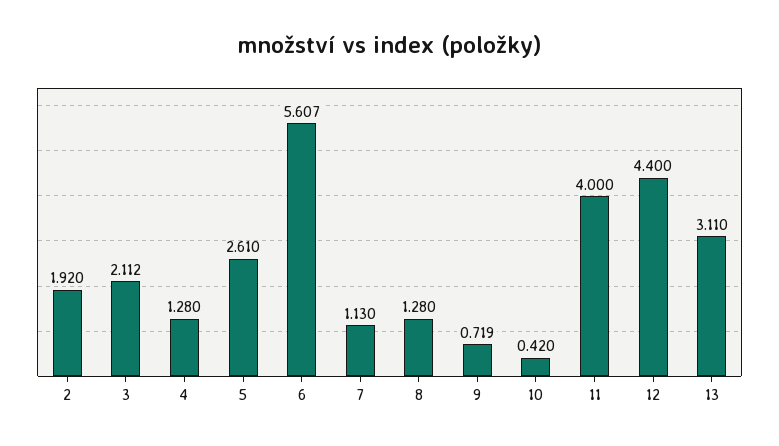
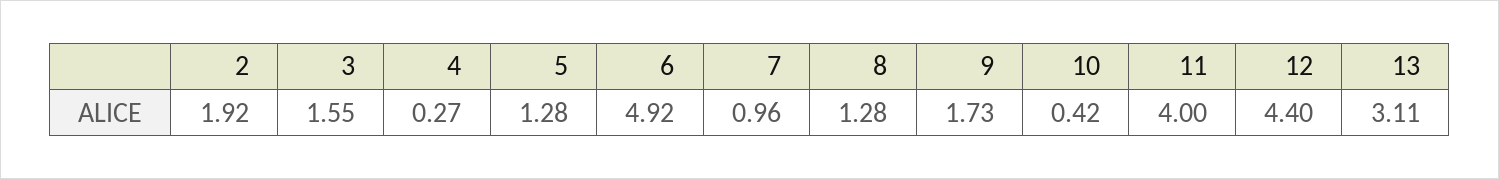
3: 2.112 -> 1.55
4: 1.28 -> 0.27
5: 2.61 -> 1.28
6: 5.607 -> 4.92
7: 1.13 -> 0.96
9: 0.719 -> 1.73

